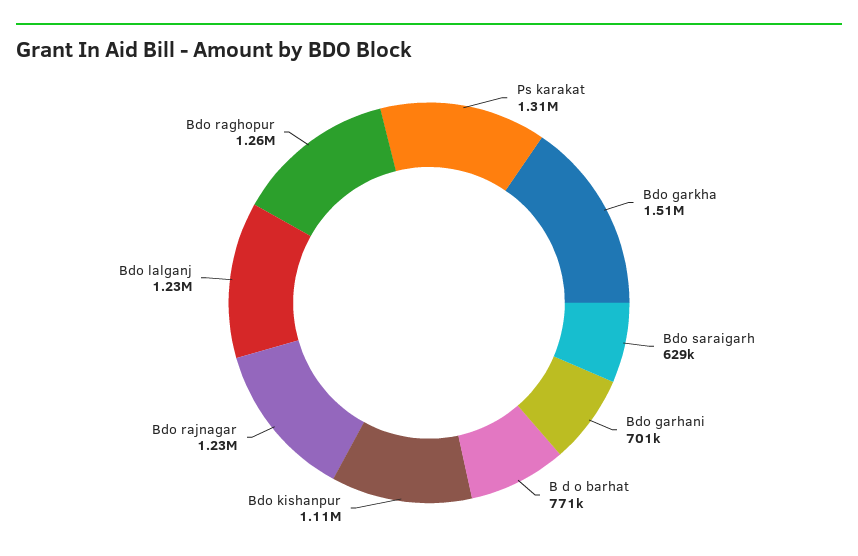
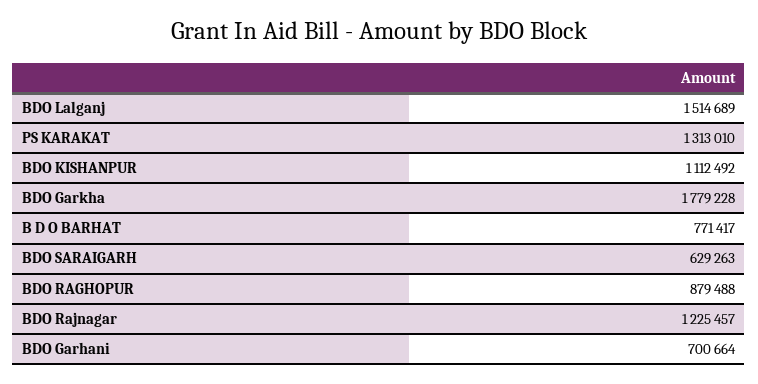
Bdo garkha: 1510000 -> 1779228
Bdo lalganj: 1230000 -> 1514689
Bdo raghopur: 1260000 -> 879488

